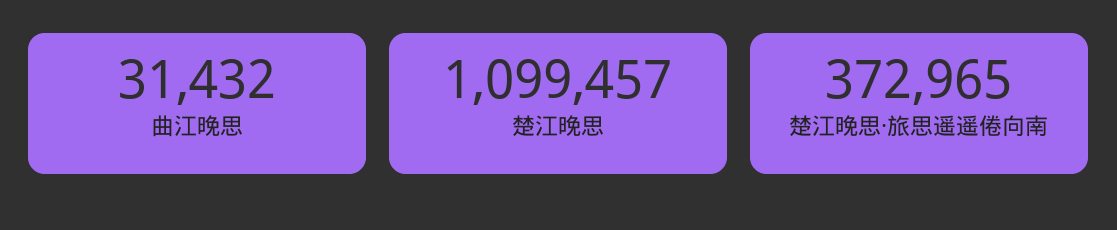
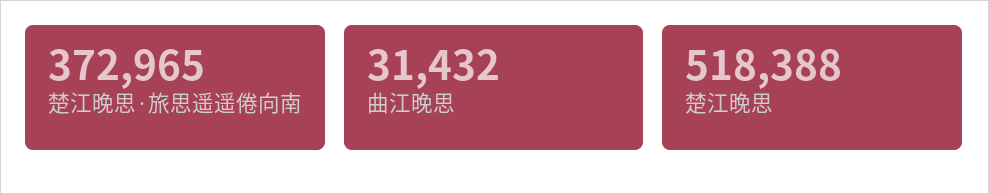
楚江晚思: 1099457 -> 518388

